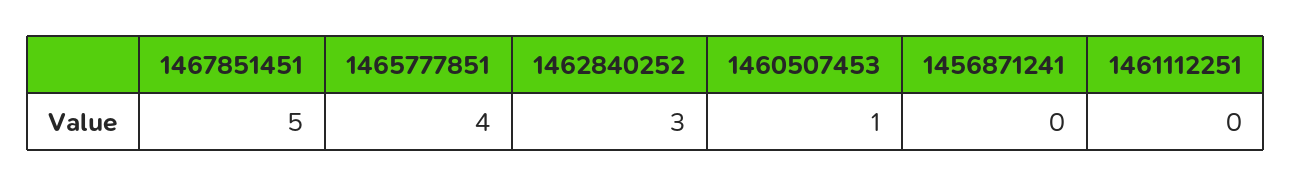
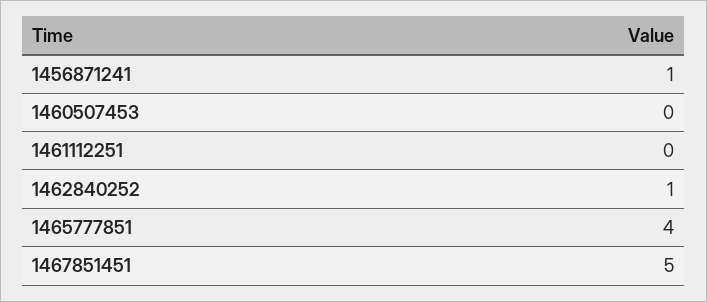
1462840252: 3 -> 1
1460507453: 1 -> 0
1456871241: 0 -> 1

